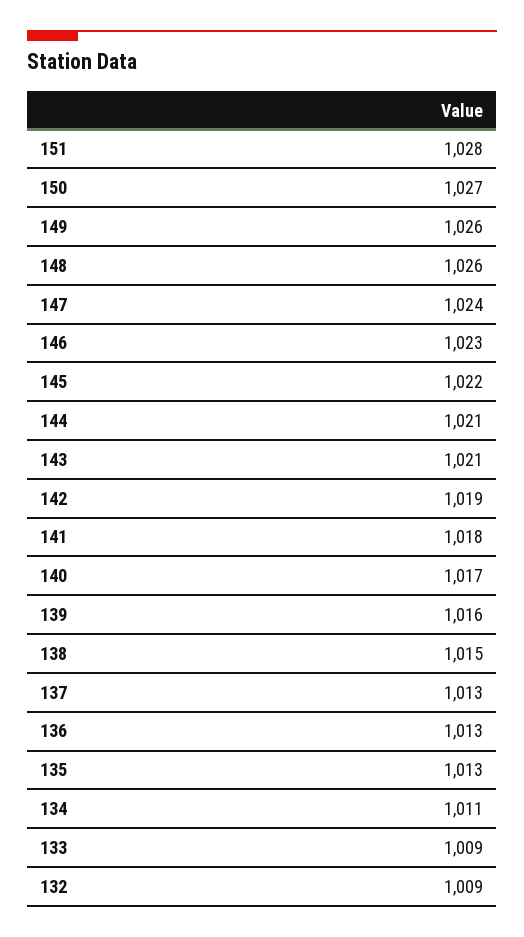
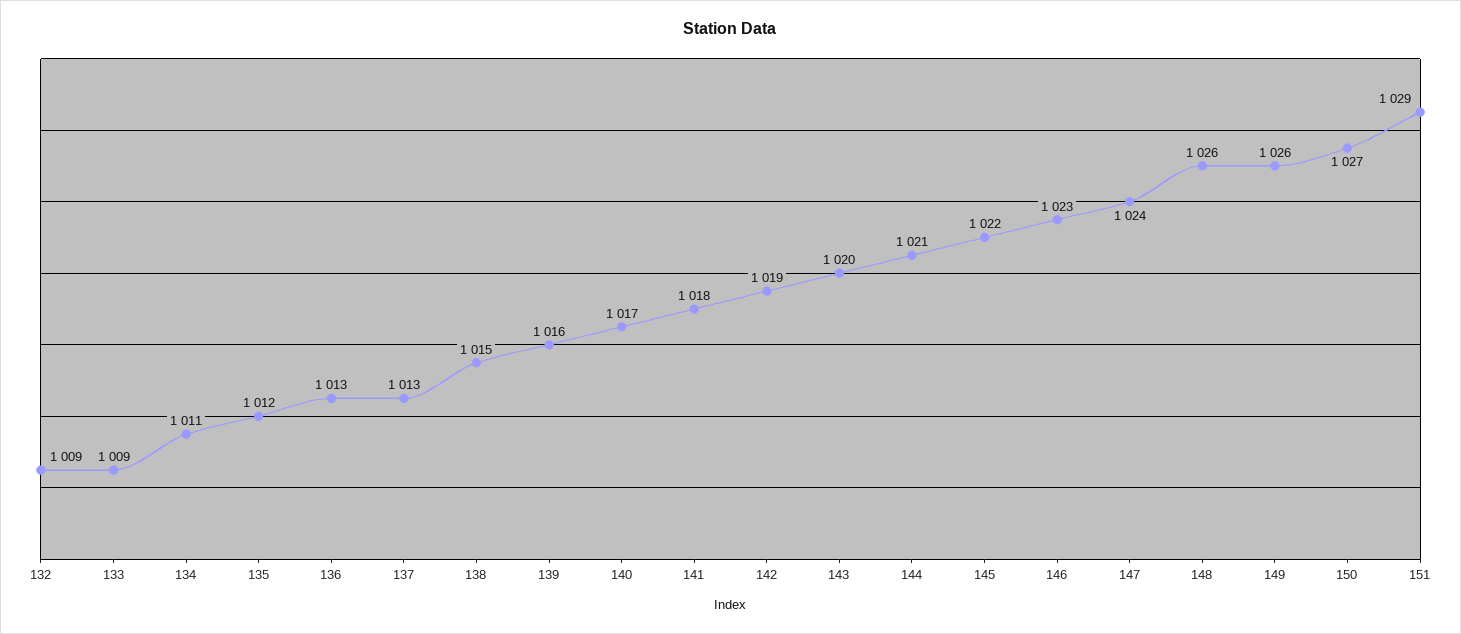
151: 1028 -> 1029
143: 1021 -> 1020
135: 1013 -> 1012

